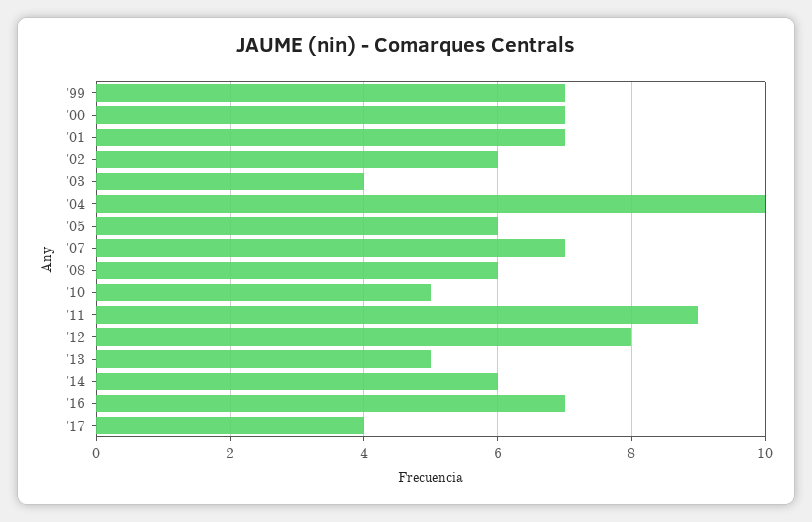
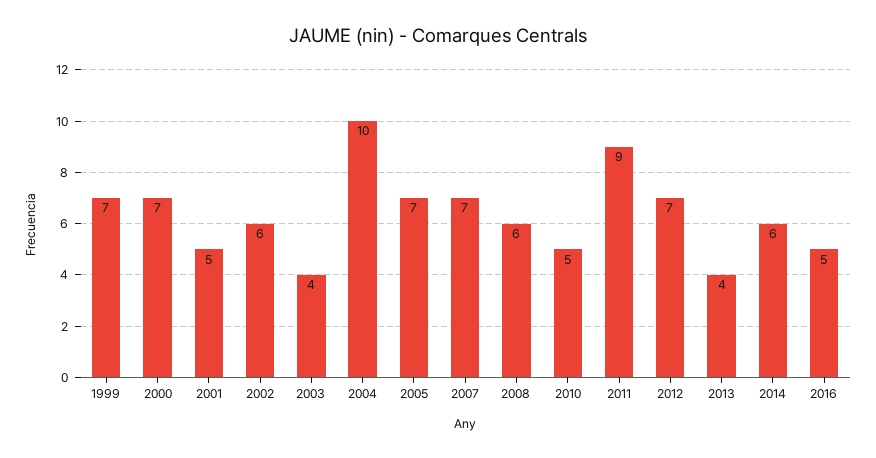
'01: 7 -> 5
'05: 6 -> 7
'12: 8 -> 7
'13: 5 -> 4
'16: 7 -> 5
'17: 4 -> none

